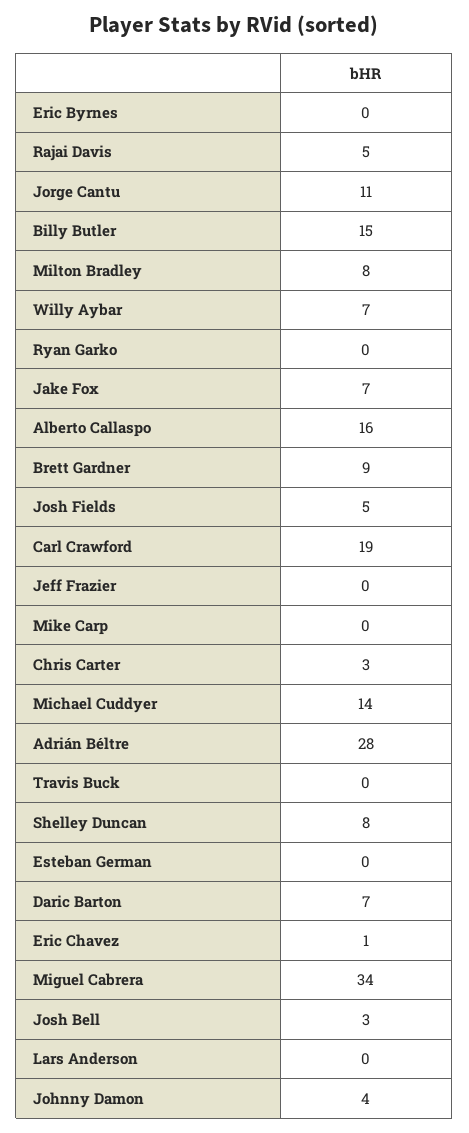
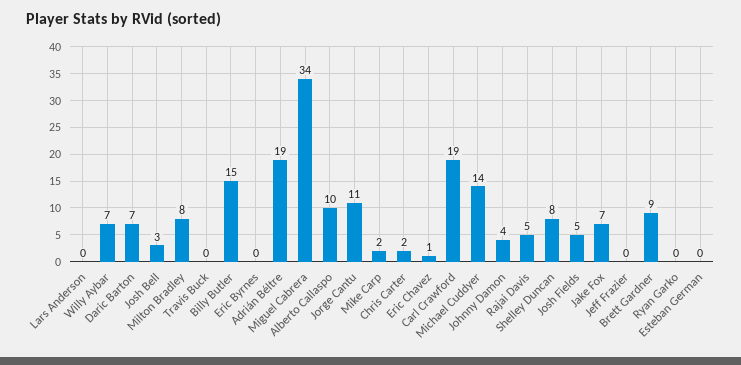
Alberto Callaspo: 16 -> 10
Mike Carp: 0 -> 2
Chris Carter: 3 -> 2
Adrián Béltre: 28 -> 19

